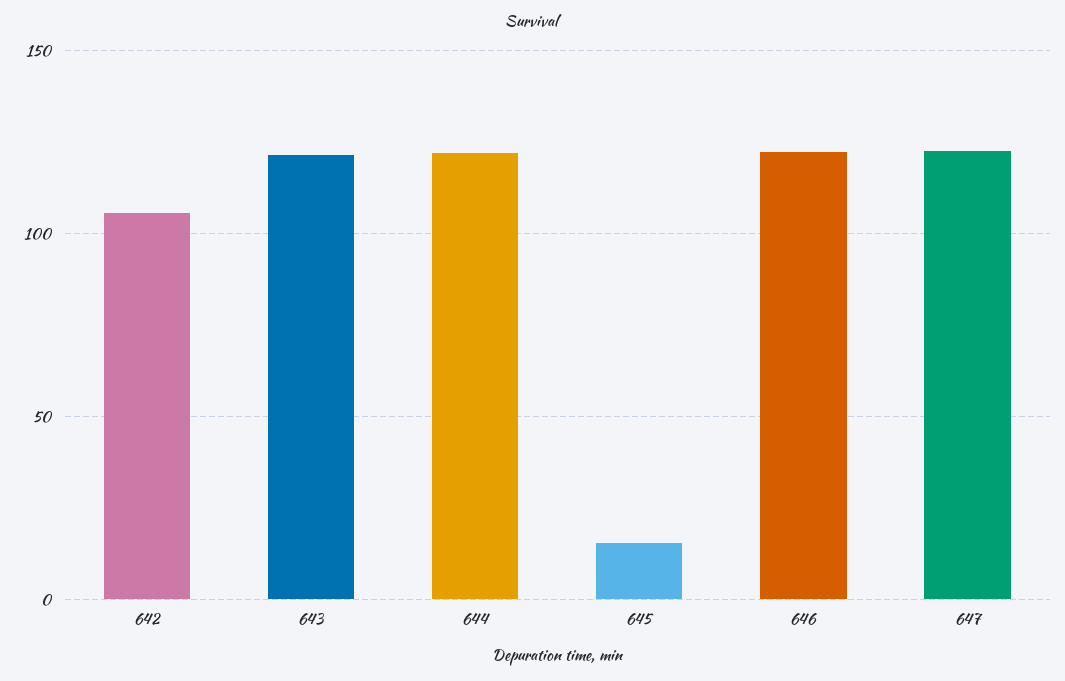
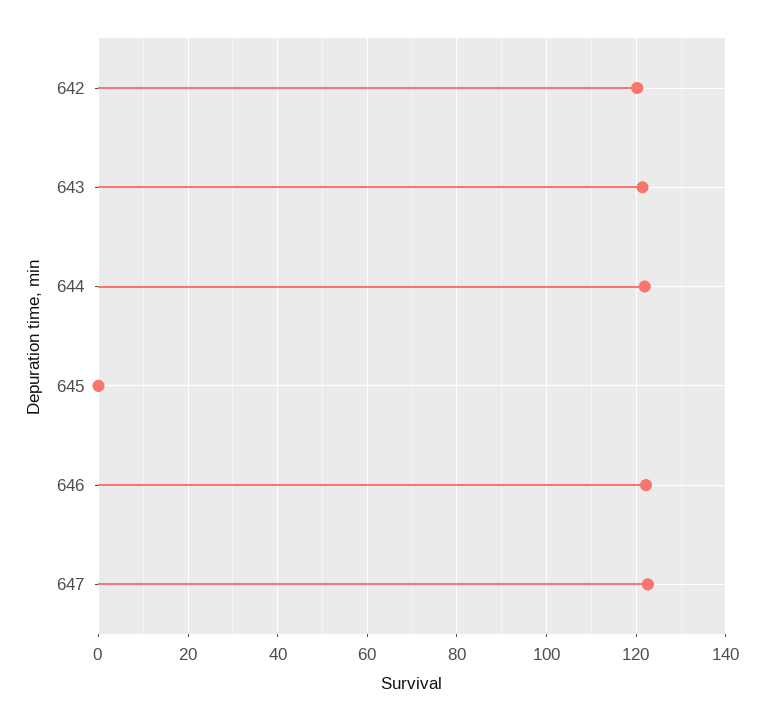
642: 105 -> 120
645: 15 -> 0

